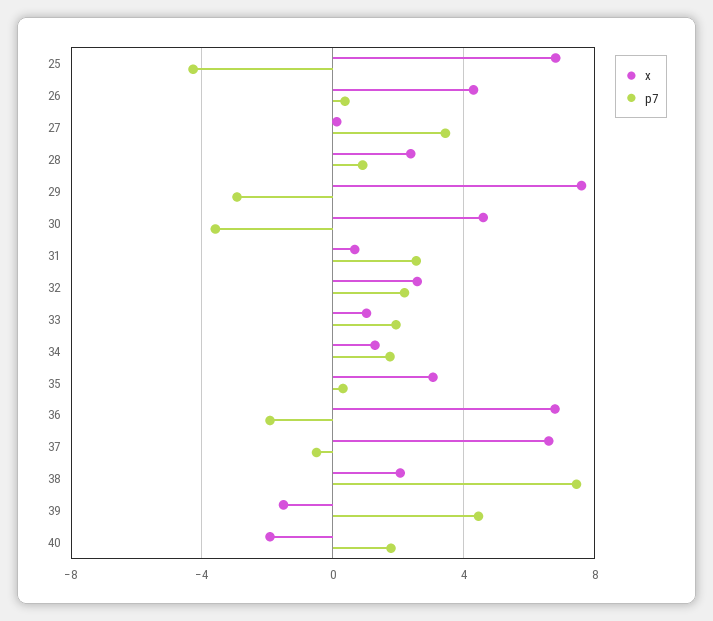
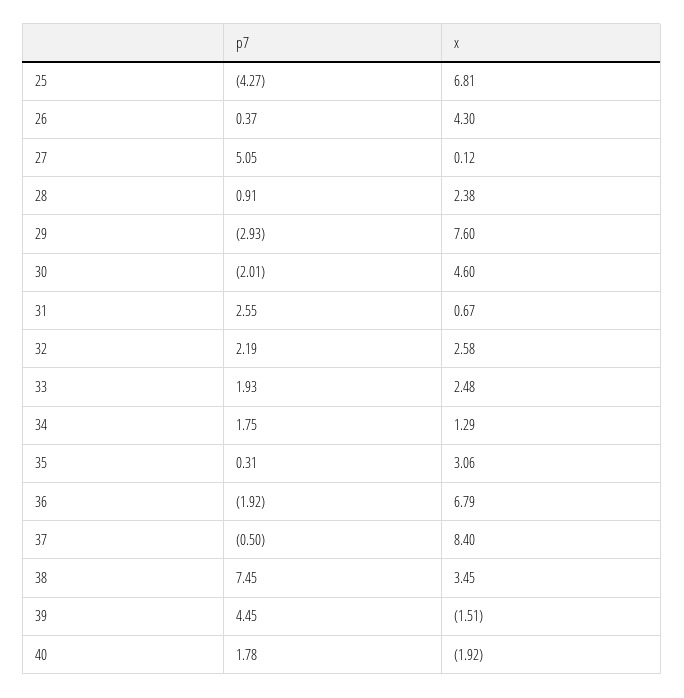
p7, 27: 3.5 -> 5.05
p7, 30: -3.5 -> -2.01
x, 33: 1 -> 2.48
x, 37: 6.5 -> 8.4
x, 38: 2 -> 3.45

